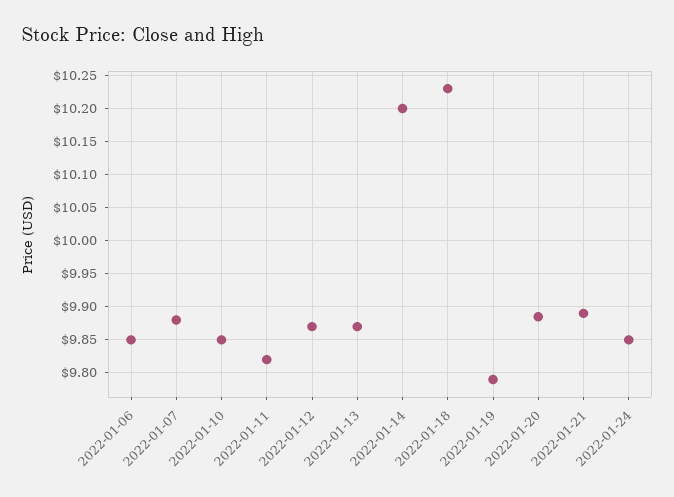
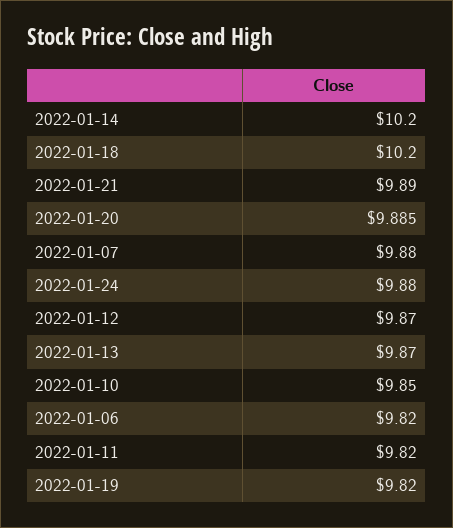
2022-01-06: 9.85 -> 9.82
2022-01-18: 10.23 -> 10.2
2022-01-19: 9.79 -> 9.82
2022-01-24: 9.85 -> 9.88

